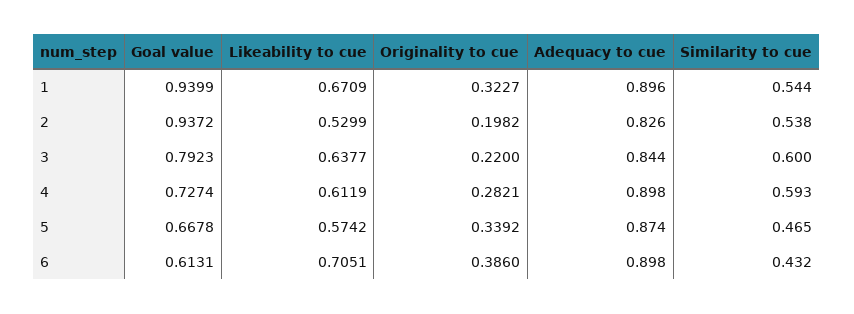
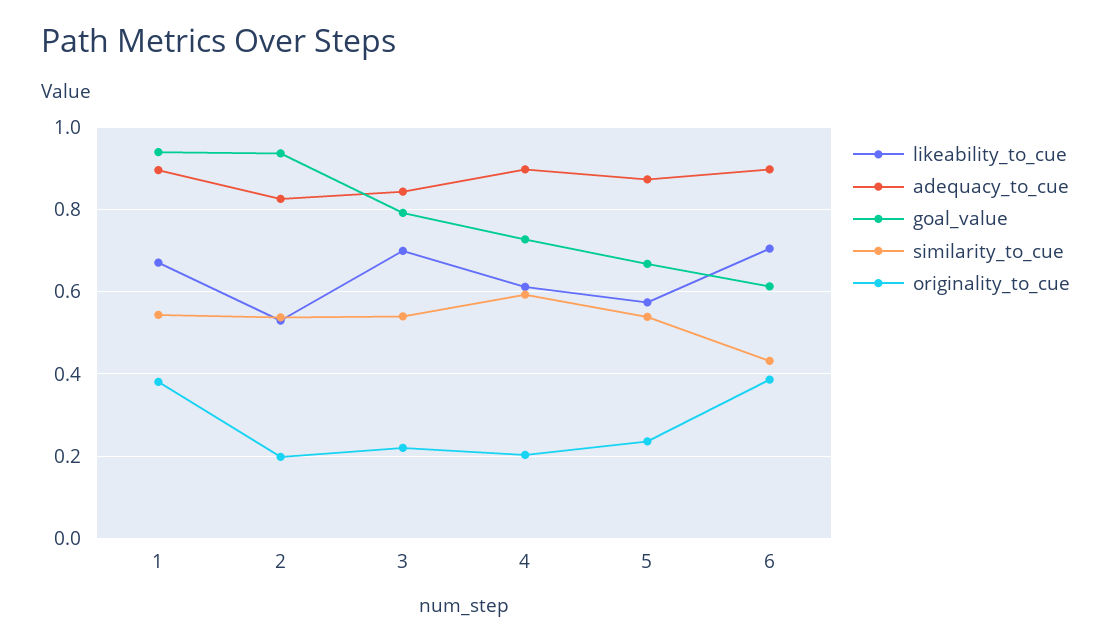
Originality to cue, 1: 0.3227 -> 0.38
Likeability to cue, 3: 0.6377 -> 0.7
Similarity to cue, 3: 0.6 -> 0.54
Originality to cue, 4: 0.2821 -> 0.2
Originality to cue, 5: 0.3392 -> 0.24
Similarity to cue, 5: 0.465 -> 0.54

